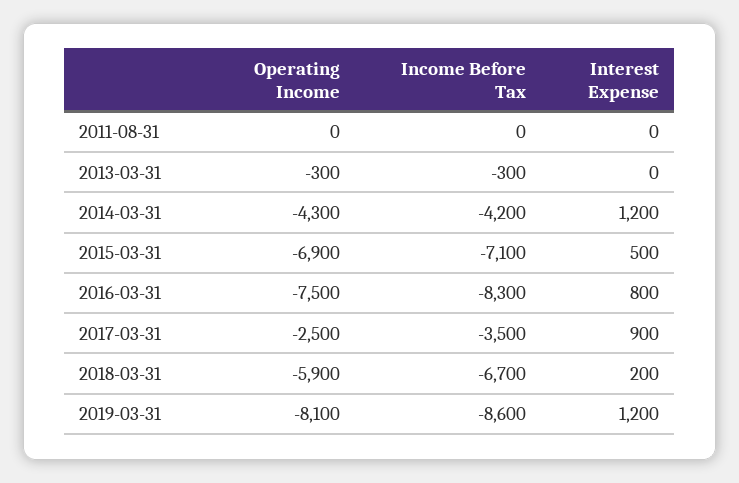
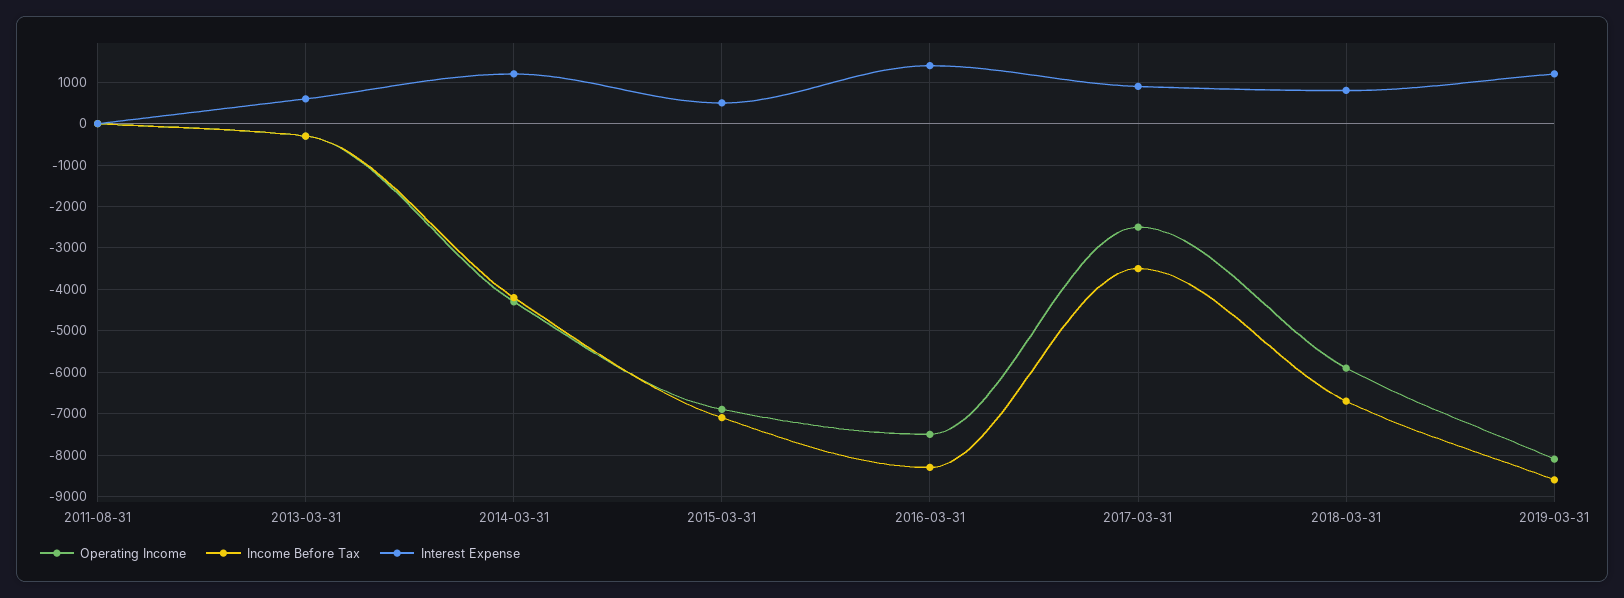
Interest Expense, 2013-03-31: 0 -> 600
Interest Expense, 2016-03-31: 800 -> 1400
Interest Expense, 2018-03-31: 200 -> 800

